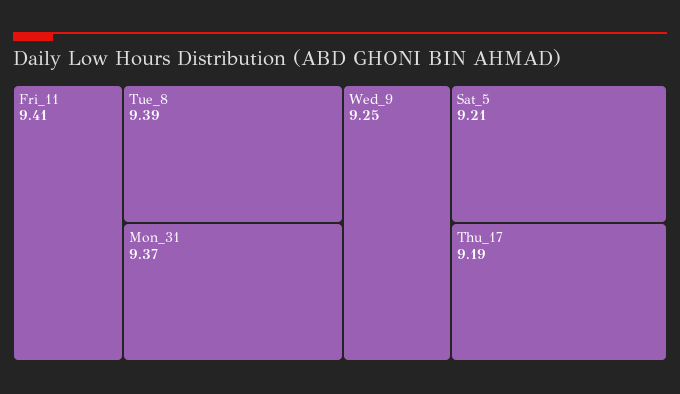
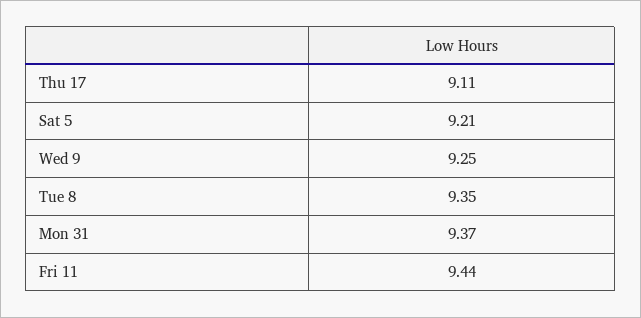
Fri_11: 9.41 -> 9.44
Tue_8: 9.39 -> 9.35
Thu_17: 9.19 -> 9.11

